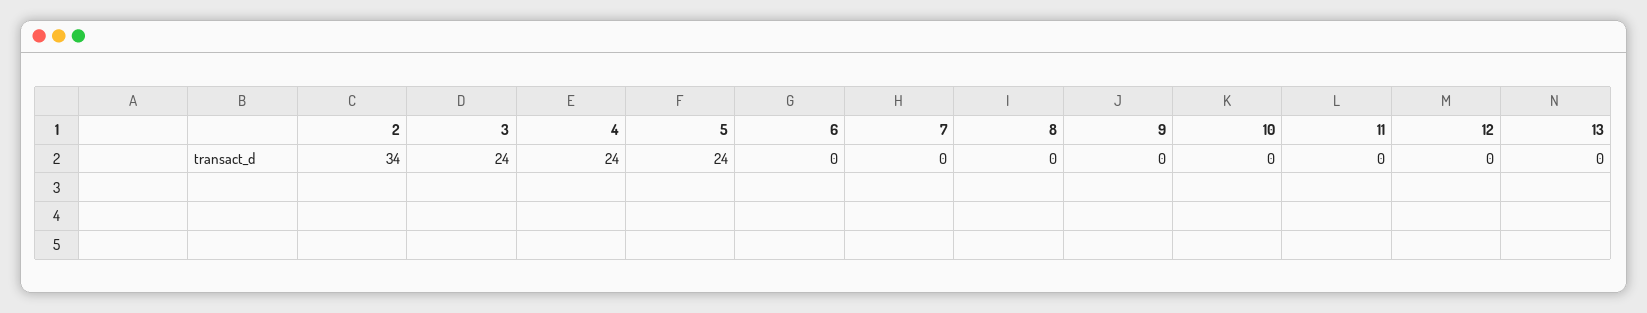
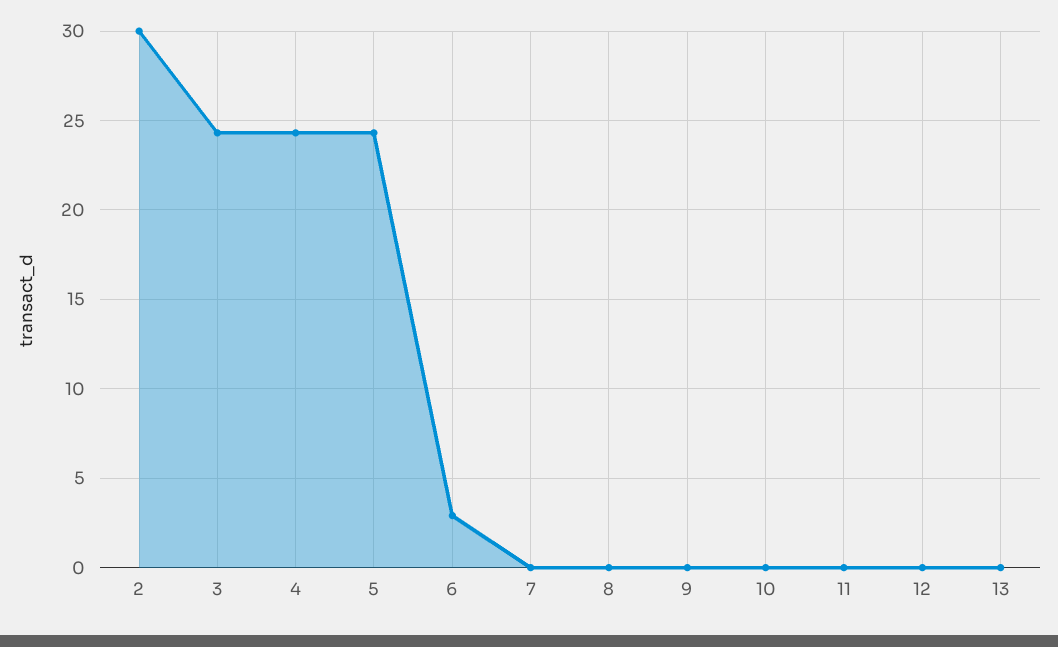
2: 34 -> 30
6: 0 -> 3

